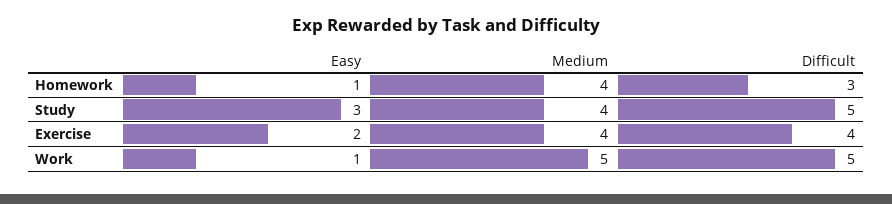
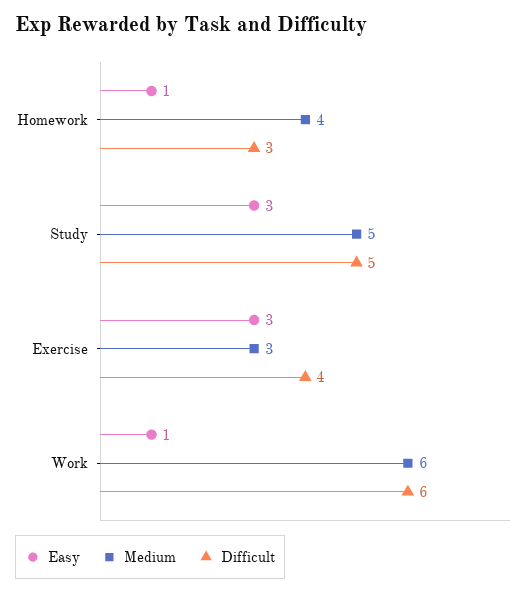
Medium, Study: 4 -> 5
Easy, Exercise: 2 -> 3
Medium, Exercise: 4 -> 3
Medium, Work: 5 -> 6
Difficult, Work: 5 -> 6

